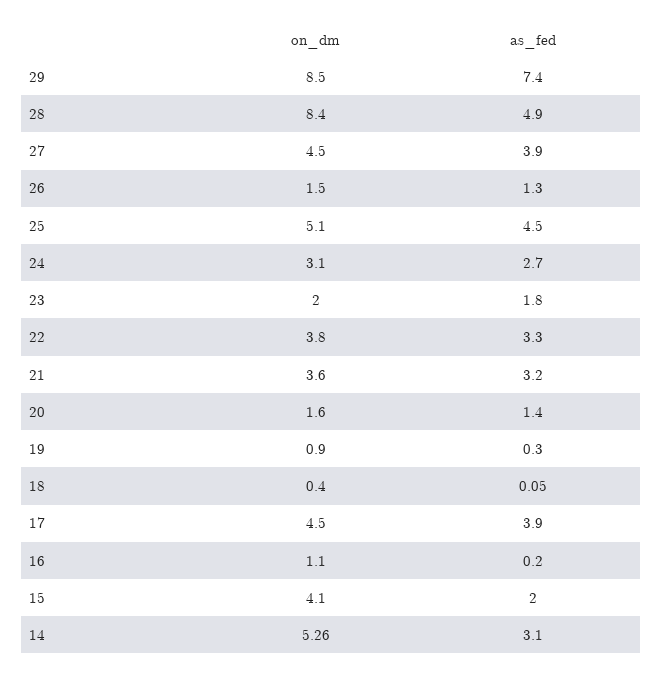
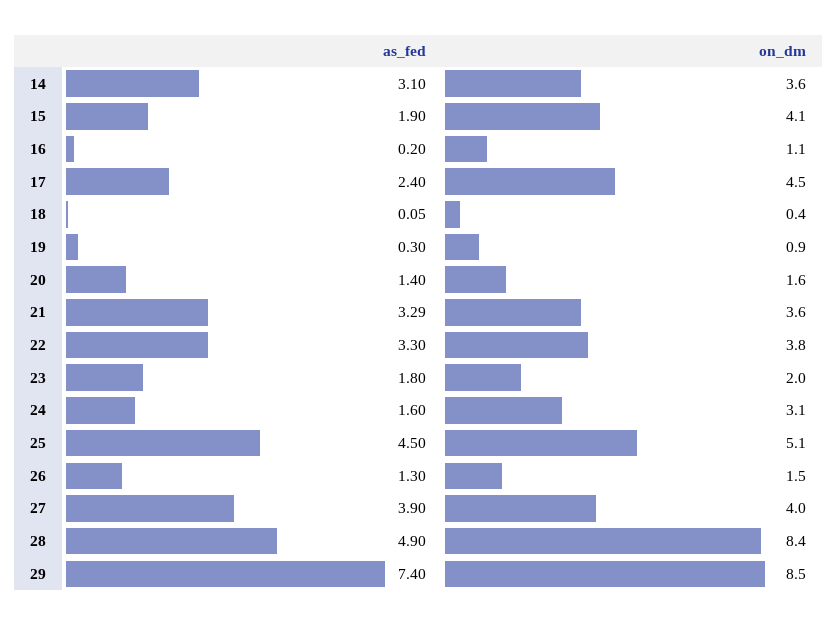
on_dm, 27: 4.5 -> 4
as_fed, 24: 2.7 -> 1.6
as_fed, 21: 3.2 -> 3.29
as_fed, 17: 3.9 -> 2.4
as_fed, 15: 2 -> 1.9
on_dm, 14: 5.26 -> 3.6

